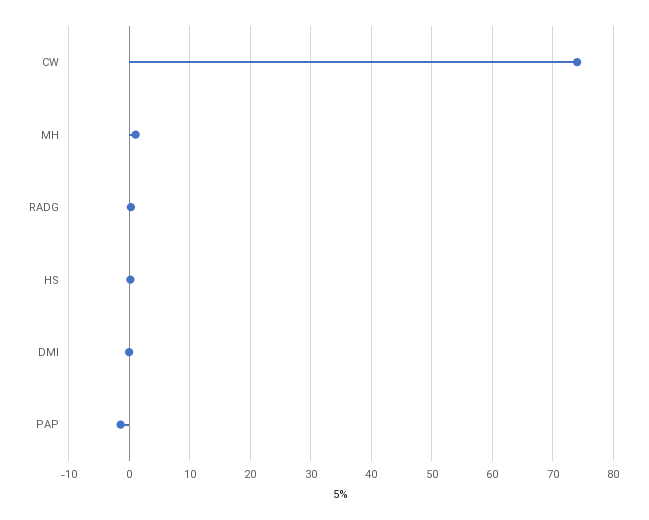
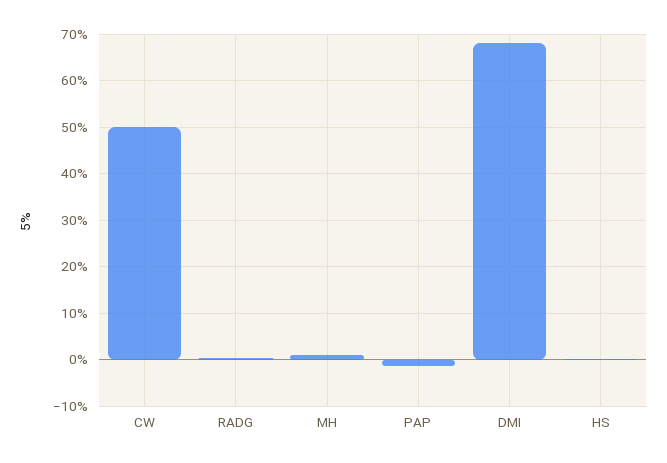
CW: 74 -> 50
DMI: 0 -> 68

